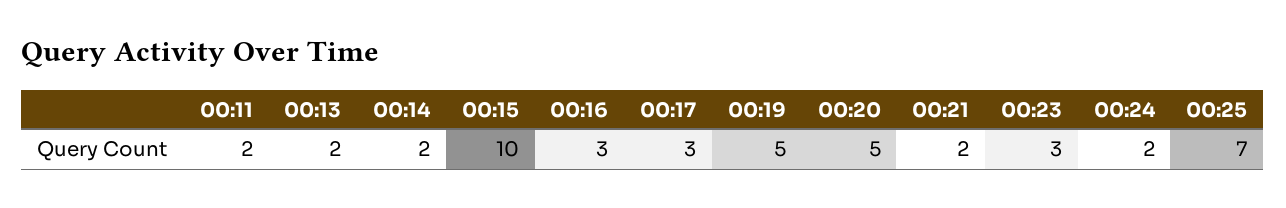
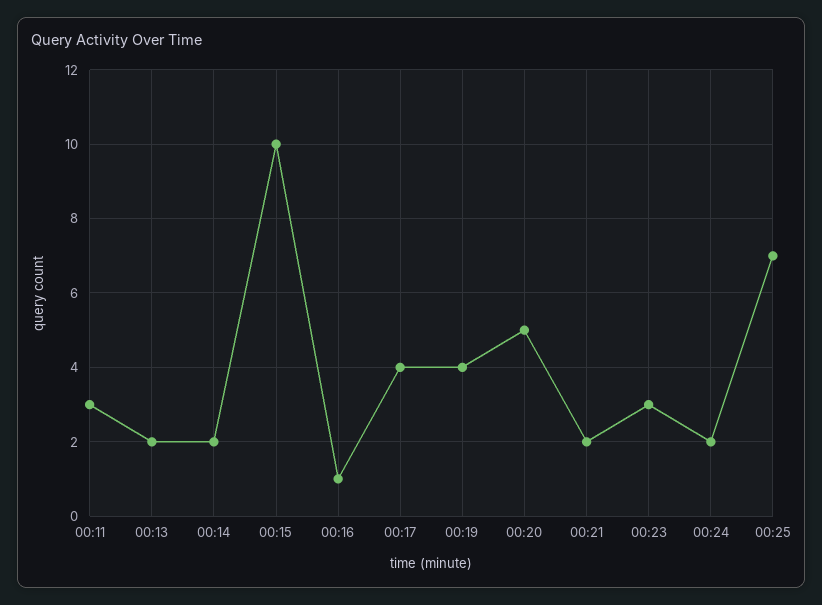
00:11: 2 -> 3
00:16: 3 -> 1
00:17: 3 -> 4
00:19: 5 -> 4

